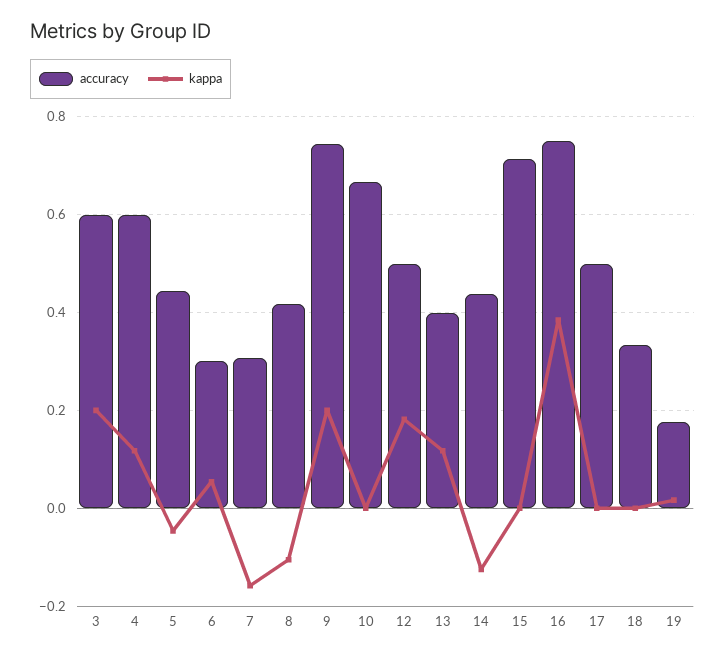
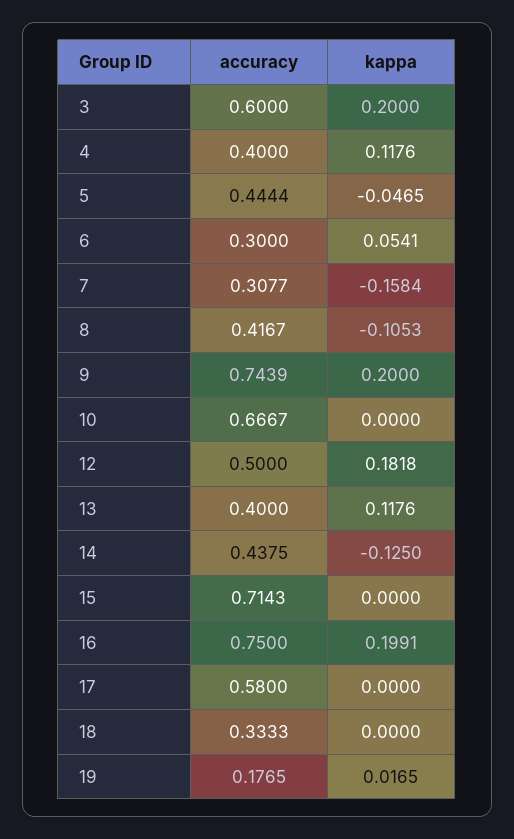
accuracy, 4: 0.6 -> 0.4
kappa, 16: 0.38 -> 0.1991
accuracy, 17: 0.5 -> 0.58

